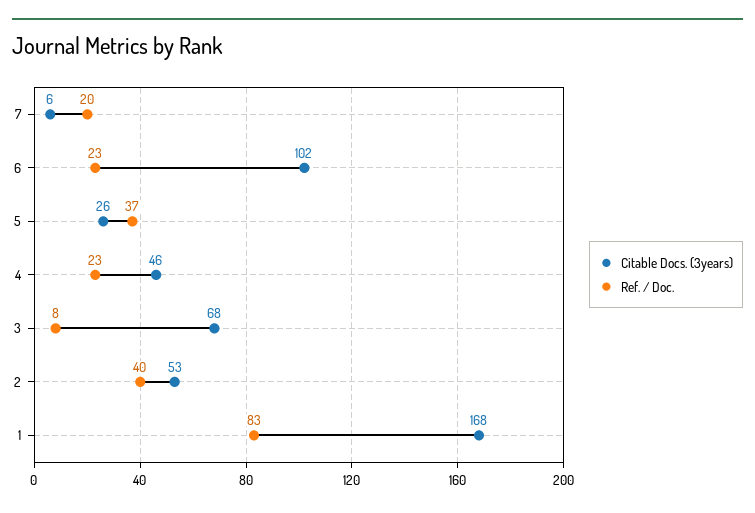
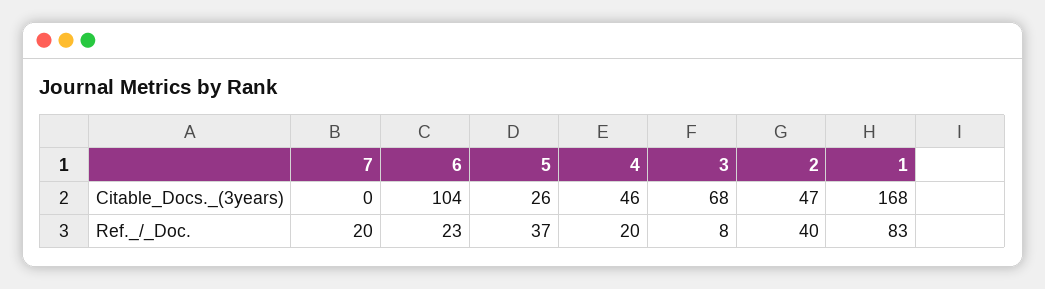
Citable Docs. (3years), 7: 6 -> 0
Citable Docs. (3years), 6: 102 -> 104
Ref. / Doc., 4: 23 -> 20
Citable Docs. (3years), 2: 53 -> 47

